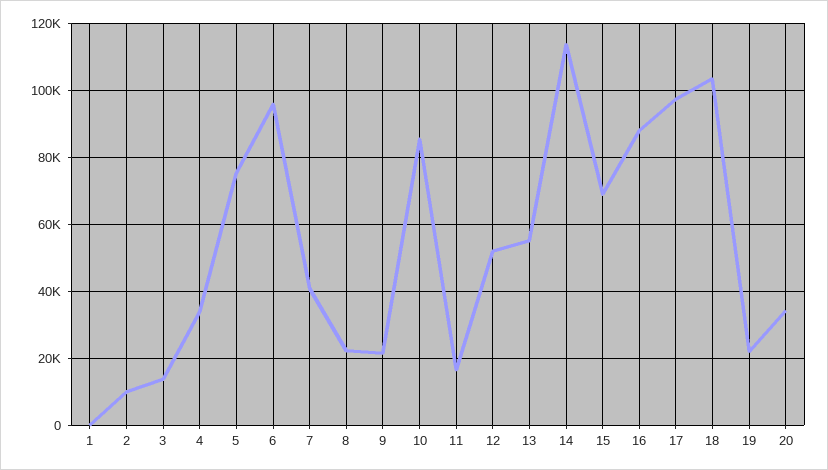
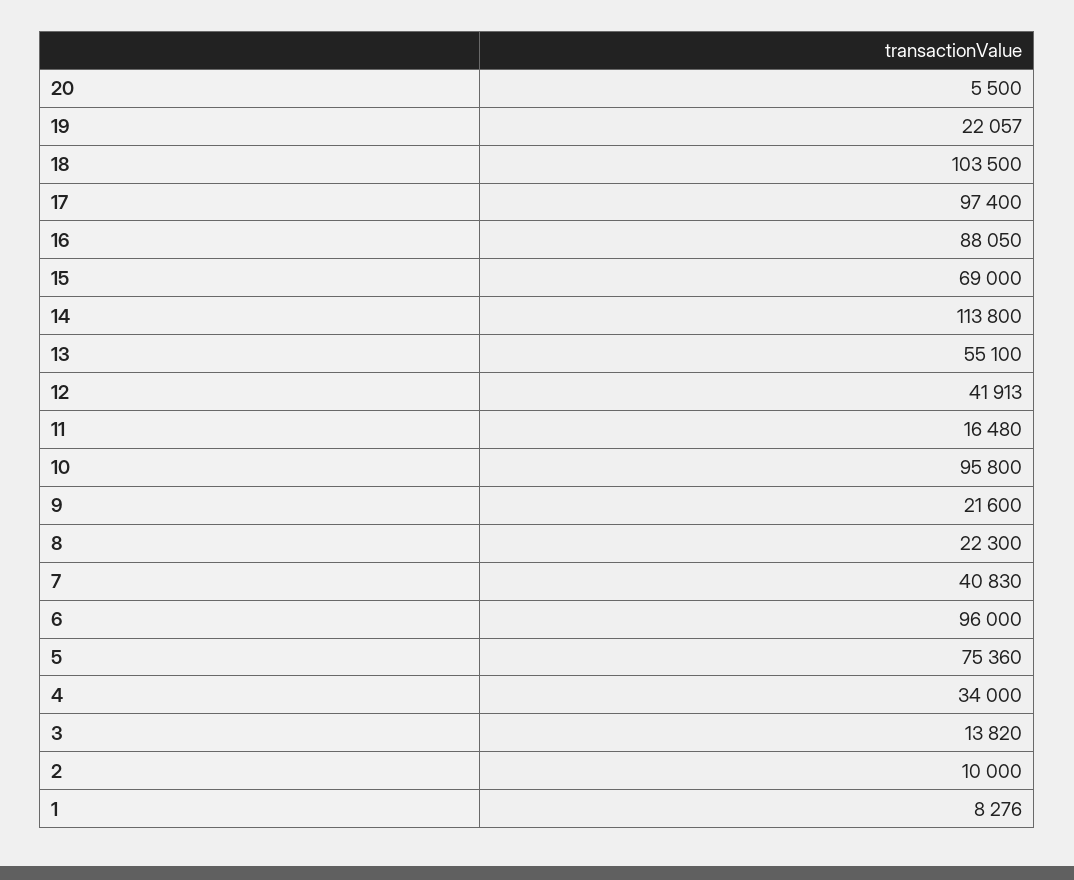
1: 0 -> 8276
10: 86000 -> 95800
12: 52000 -> 41913
20: 34000 -> 5500

